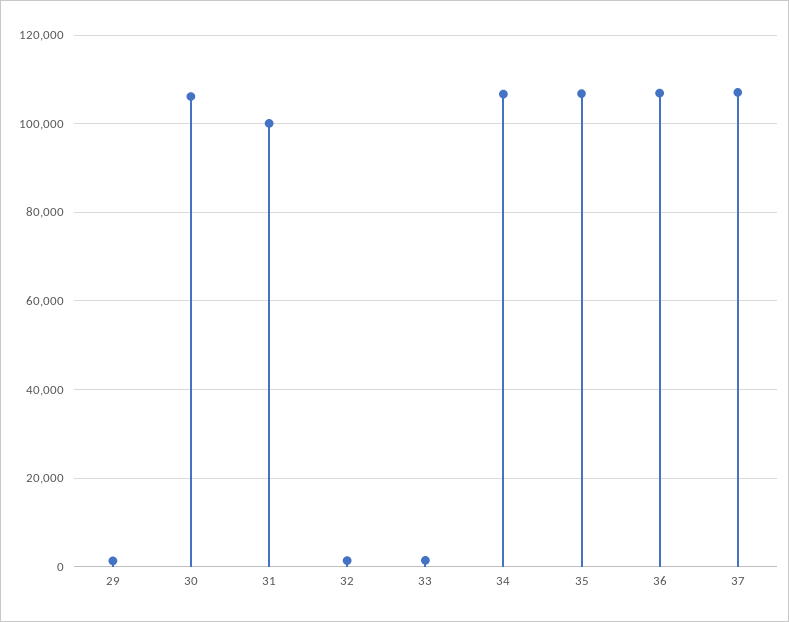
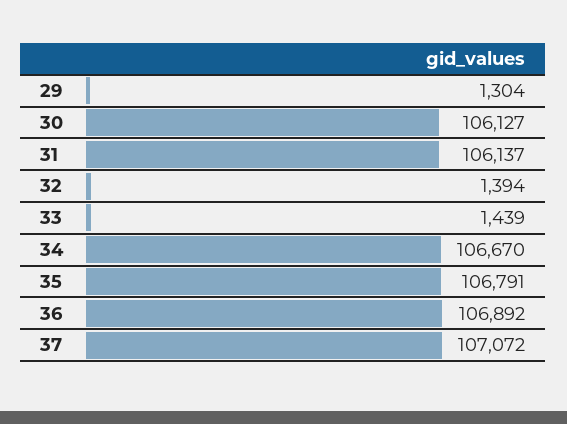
31: 100000 -> 106137

